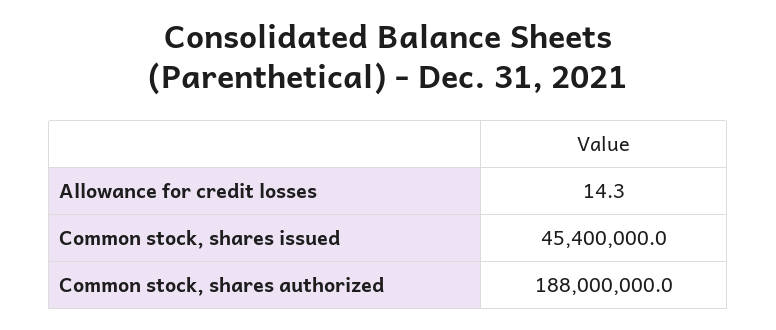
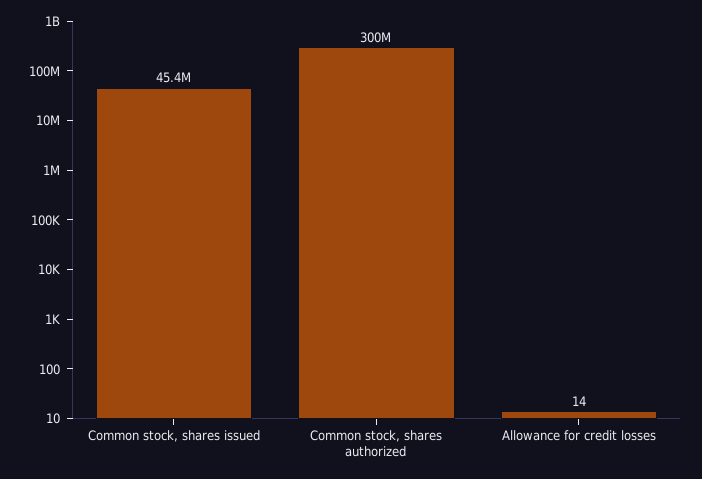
Common stock, shares authorized: 188000000 -> 300000000

